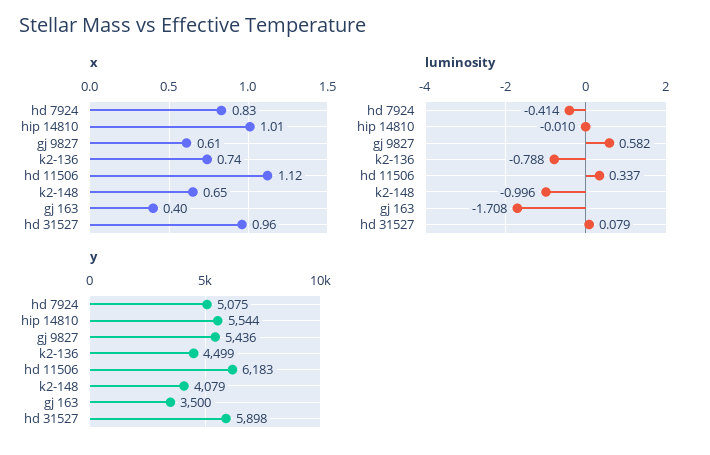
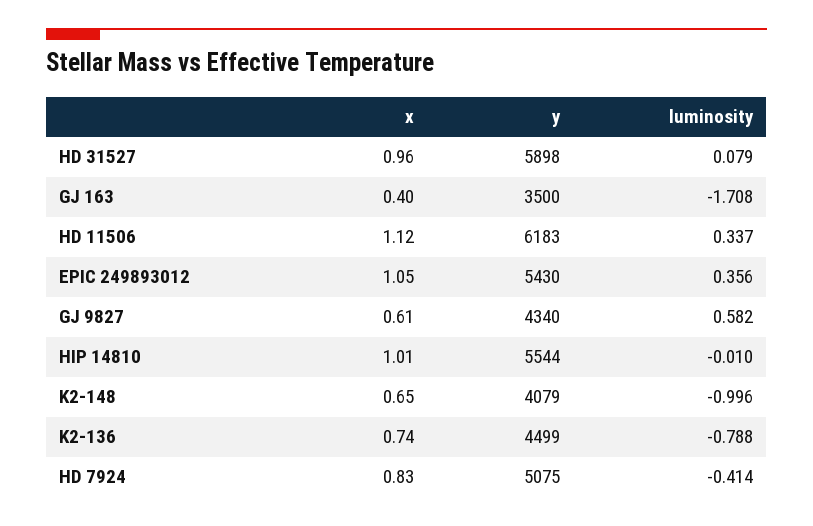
y, gj 9827: 5436 -> 4340
x, EPIC 249893012: none -> 1.05
y, EPIC 249893012: none -> 5430
luminosity, EPIC 249893012: none -> 0.356

